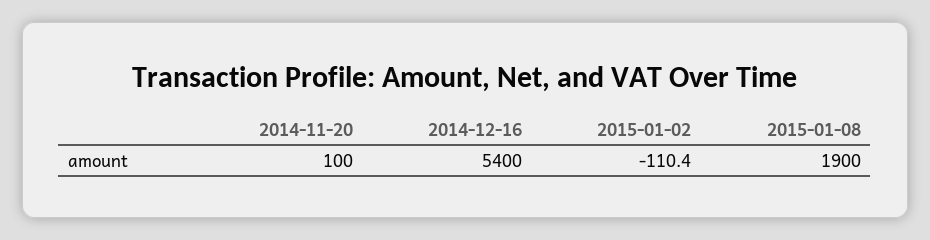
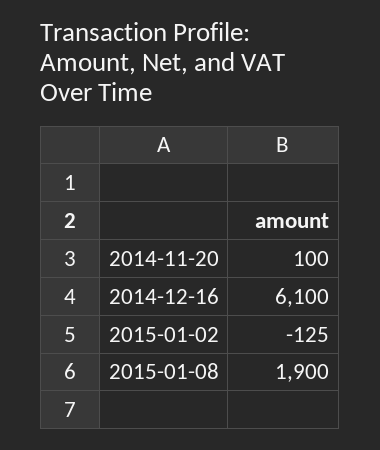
2014-12-16: 5400 -> 6100
2015-01-02: -110.4 -> -125

